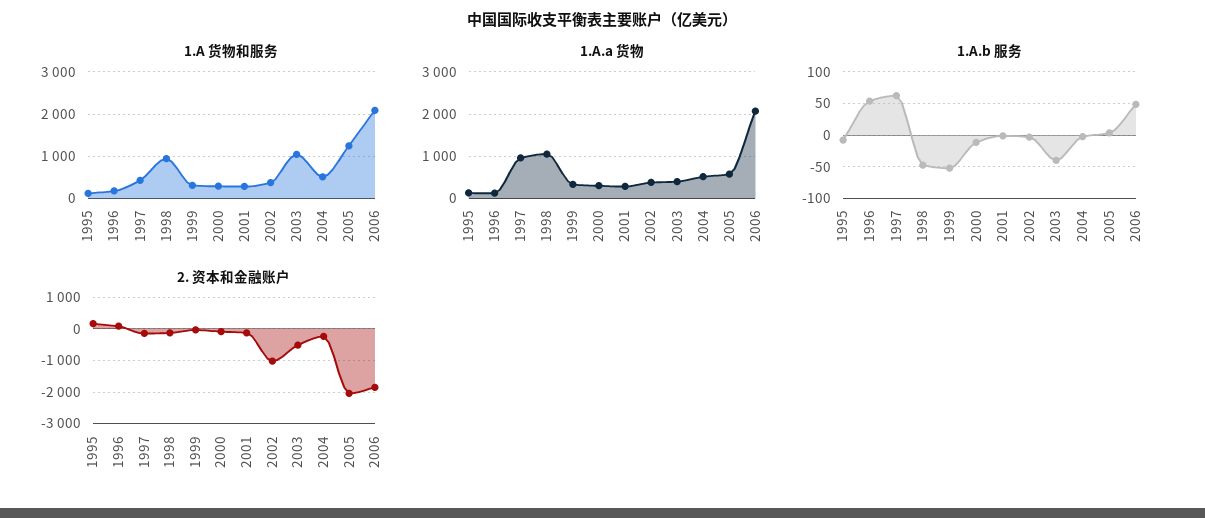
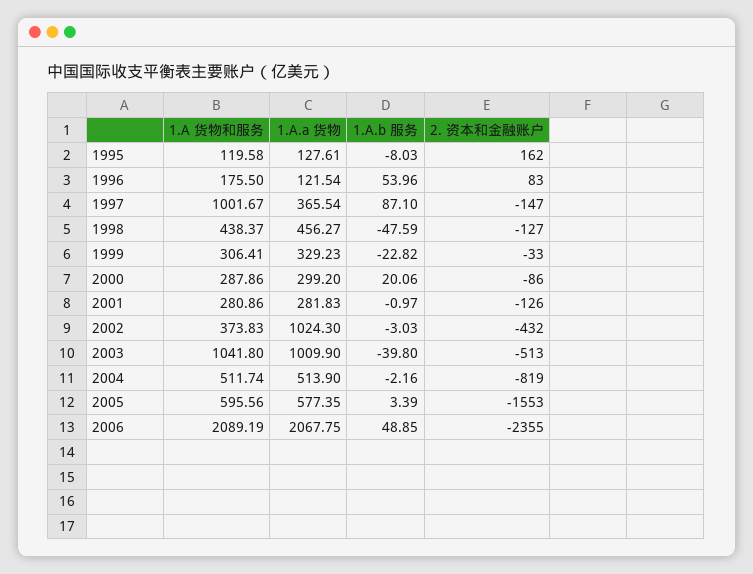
1.A 货物和服务, 1997: 400 -> 1001.67
1.A 货物和服务, 1998: 1000 -> 438.37
1.A 货物和服务, 2005: 1200 -> 595.56
1.A.a 货物, 1997: 1000 -> 365.54
1.A.a 货物, 1998: 1000 -> 456.27
1.A.a 货物, 2002: 400 -> 1024.3
1.A.a 货物, 2003: 400 -> 1009.9
1.A.b 服务, 1997: 60 -> 87.1
1.A.b 服务, 1999: -50 -> -22.82
1.A.b 服务, 2000: -10 -> 20.06
2. 资本和金融账户, 2002: -1000 -> -432
2. 资本和金融账户, 2004: -200 -> -819
2. 资本和金融账户, 2005: -2000 -> -1553
2. 资本和金融账户, 2006: -1800 -> -2355

